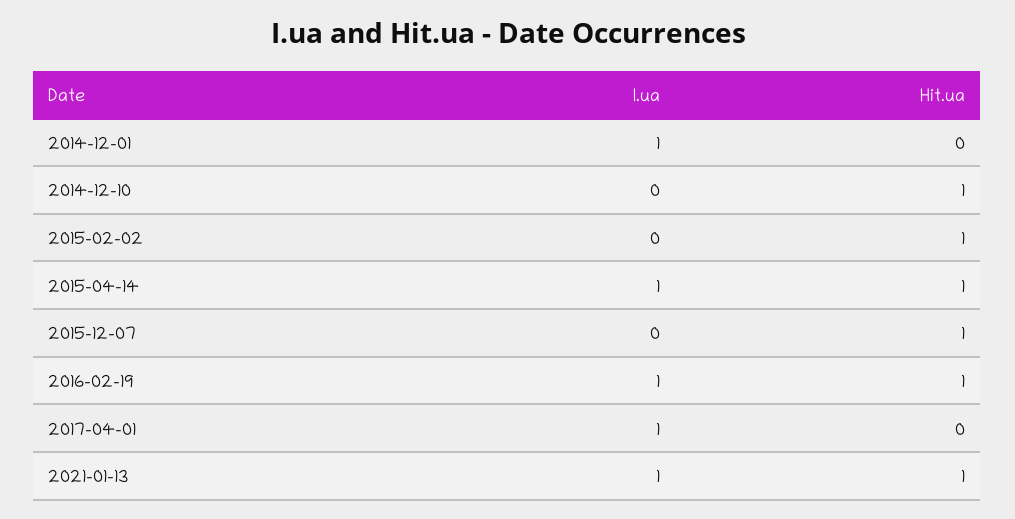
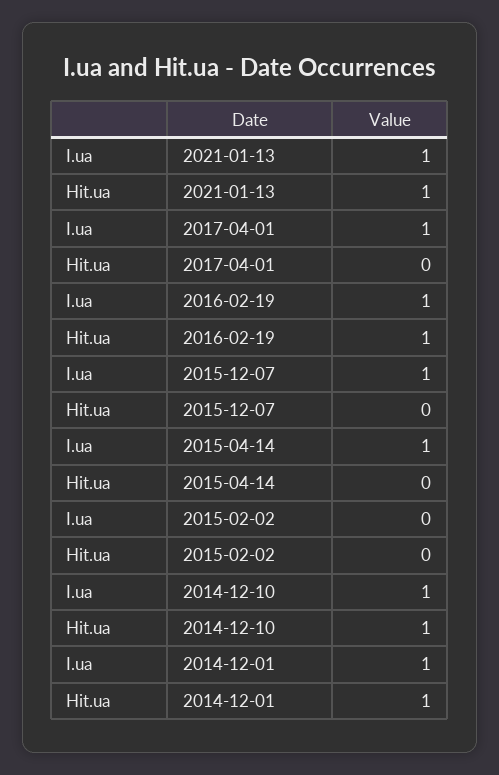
Hit.ua, 2014-12-01: 0 -> 1
I.ua, 2014-12-10: 0 -> 1
Hit.ua, 2015-02-02: 1 -> 0
Hit.ua, 2015-04-14: 1 -> 0
I.ua, 2015-12-07: 0 -> 1
Hit.ua, 2015-12-07: 1 -> 0

